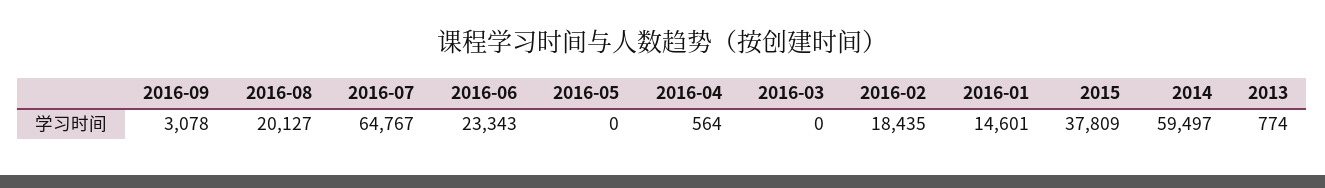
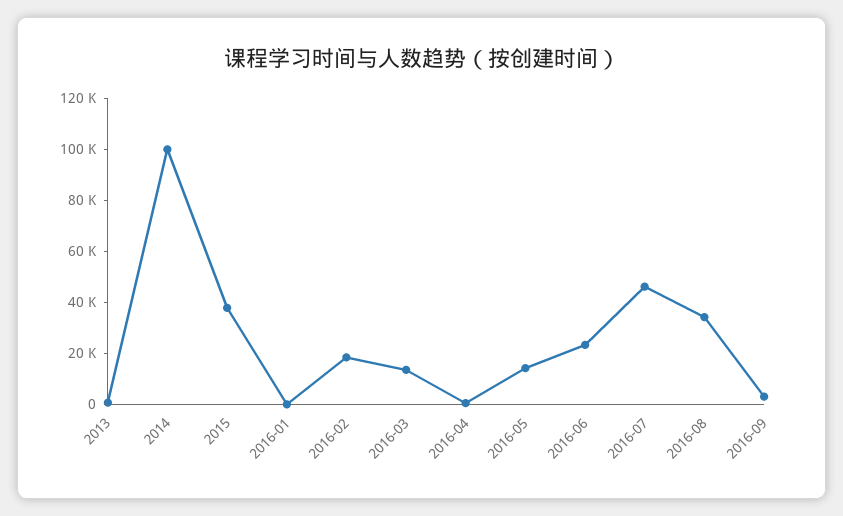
2016-08: 20127 -> 35000
2016-07: 64767 -> 45000
2016-05: 0 -> 15000
2016-03: 0 -> 15000
2016-01: 14601 -> 0
2014: 59497 -> 100000

